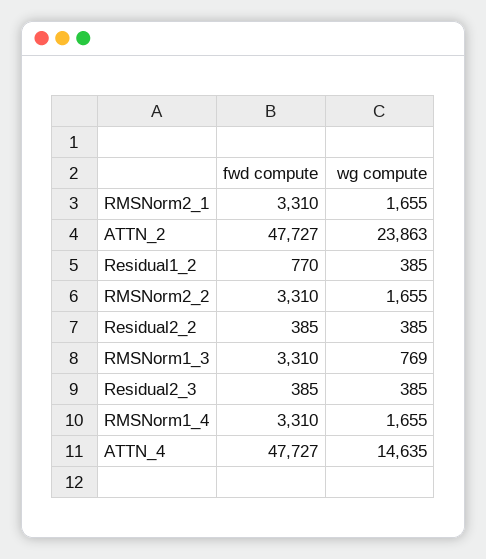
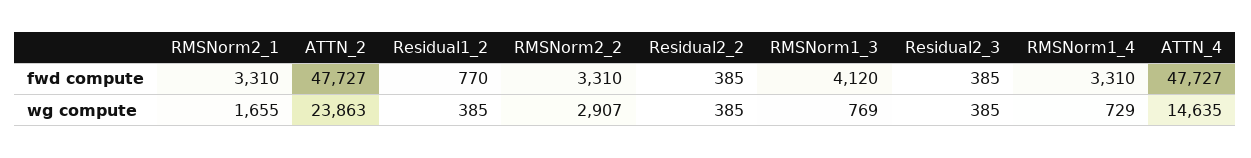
wg compute, RMSNorm2_2: 1655 -> 2907
fwd compute, RMSNorm1_3: 3310 -> 4120
wg compute, RMSNorm1_4: 1655 -> 729

